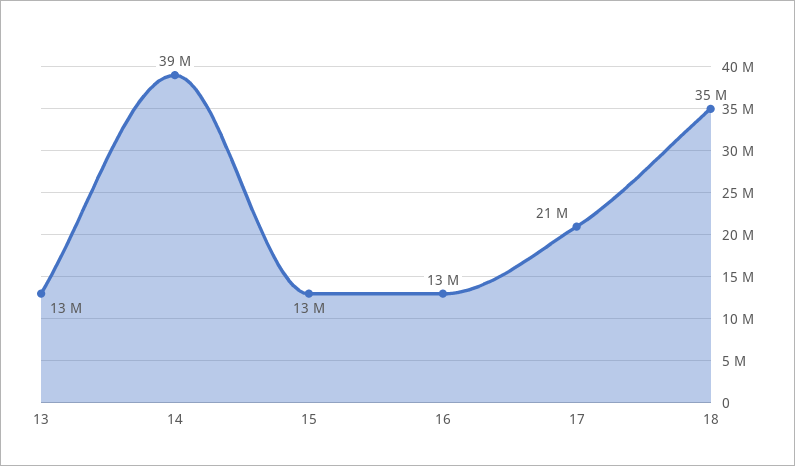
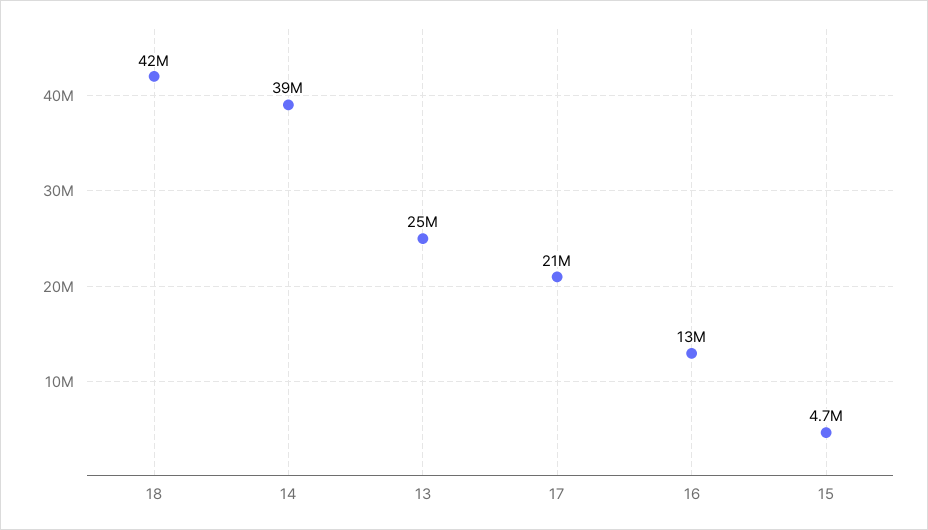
13: 13000000 -> 25000000
15: 13000000 -> 4700000
18: 35000000 -> 42000000

